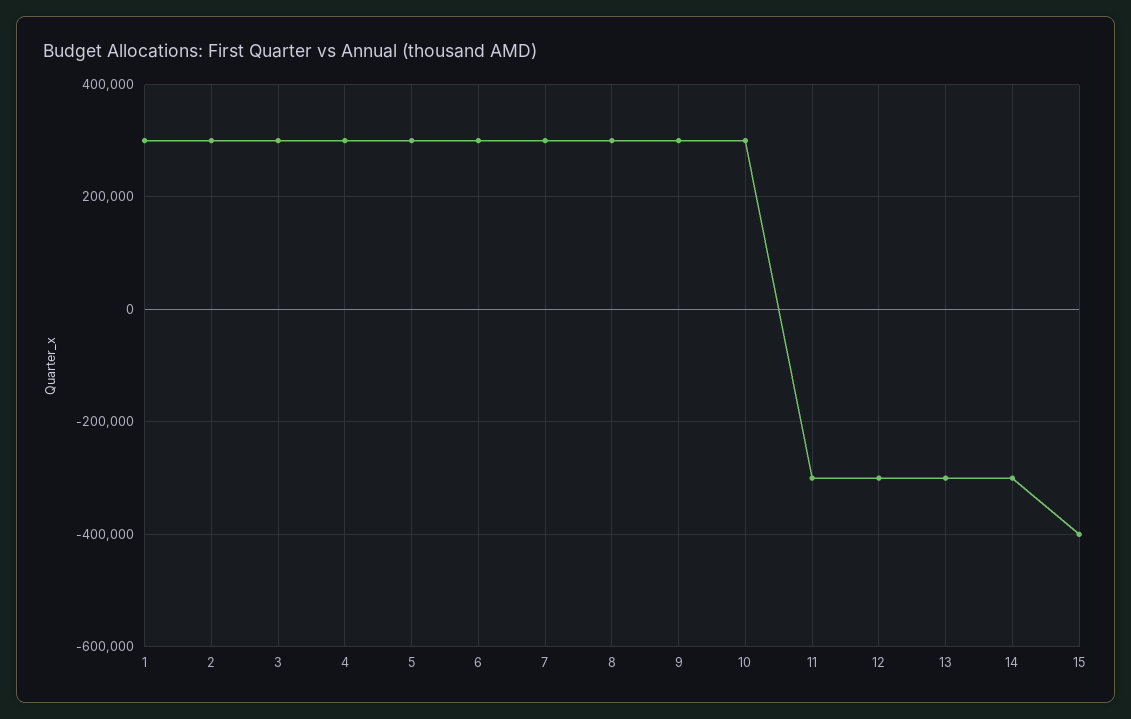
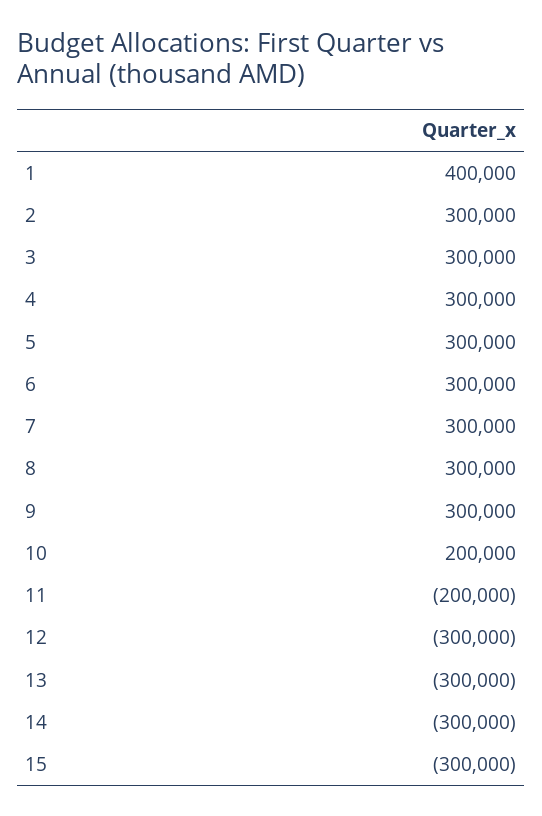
1: 300000 -> 400000
10: 300000 -> 200000
11: -300000 -> -200000
15: -400000 -> -300000

